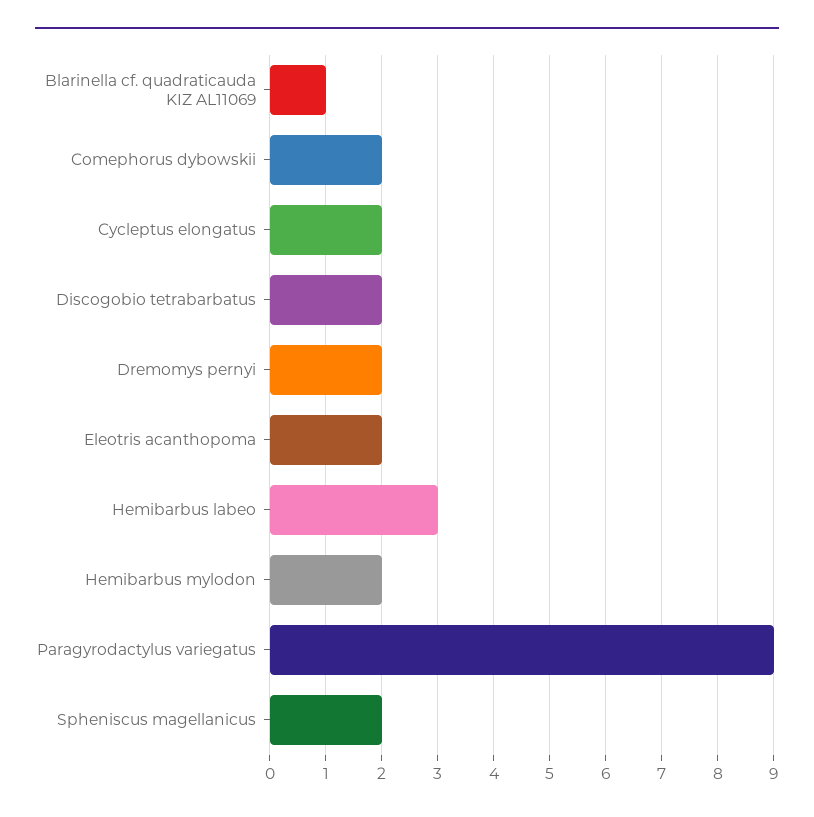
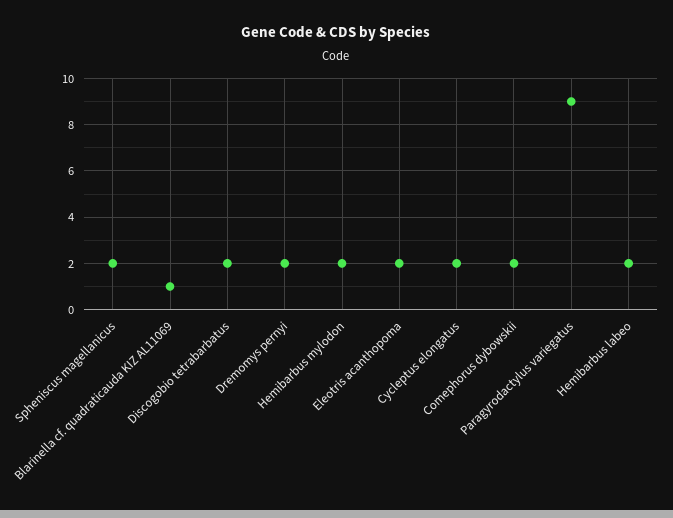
Hemibarbus labeo: 3 -> 2

